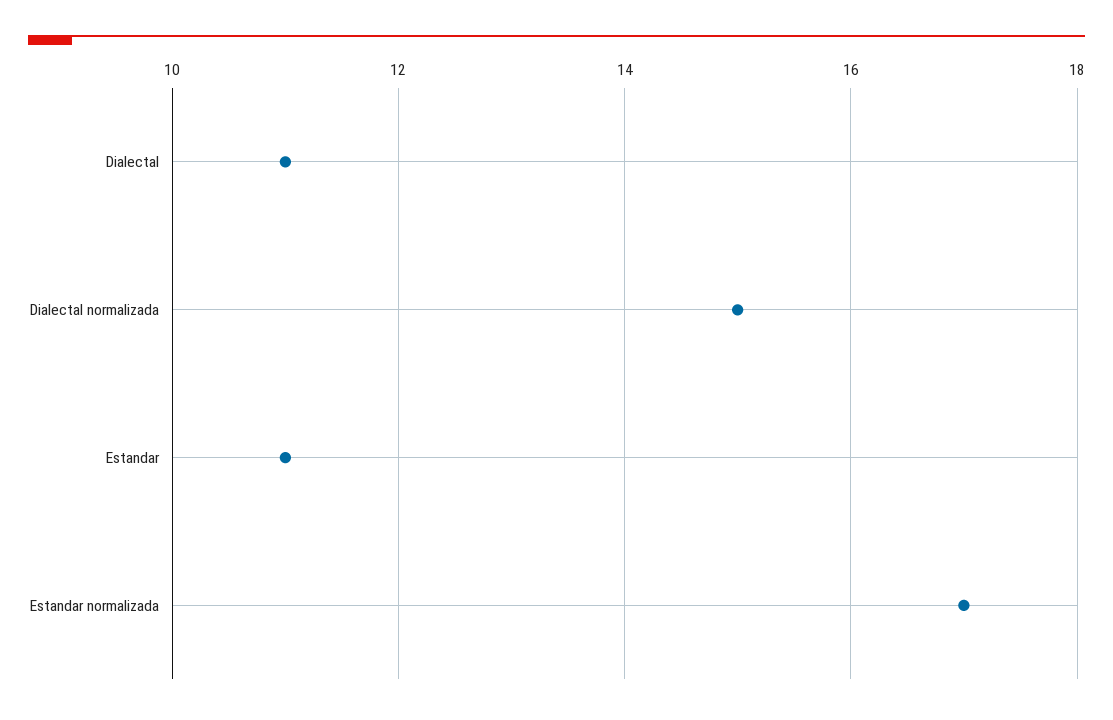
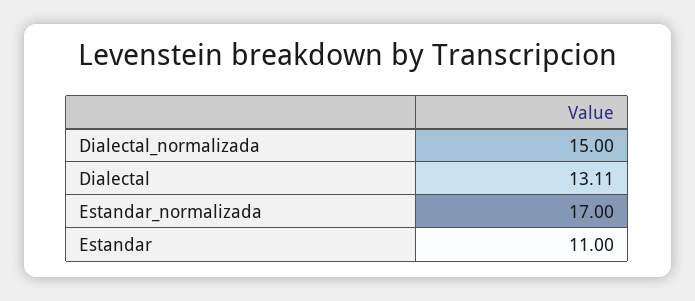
Dialectal: 11 -> 13.11

